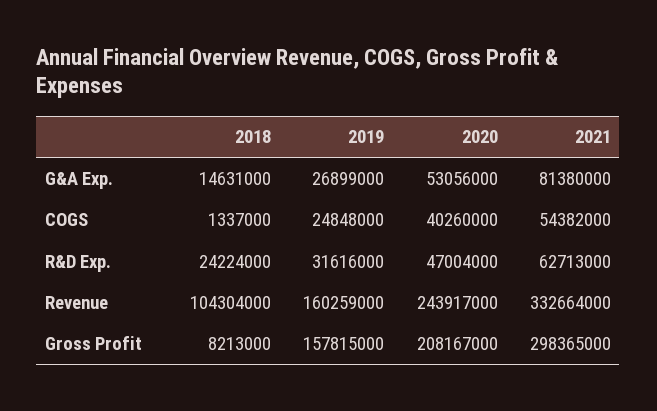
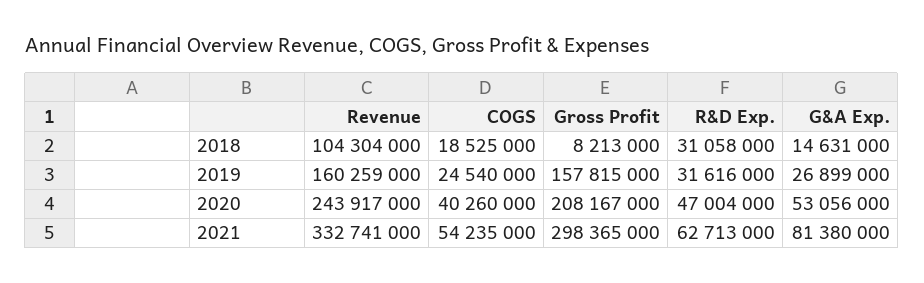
2018, COGS: 1337000 -> 18525000
2019, COGS: 24848000 -> 24540000
2021, COGS: 54382000 -> 54235000
2018, R&D Exp.: 24224000 -> 31058000
2021, Revenue: 332664000 -> 332741000

